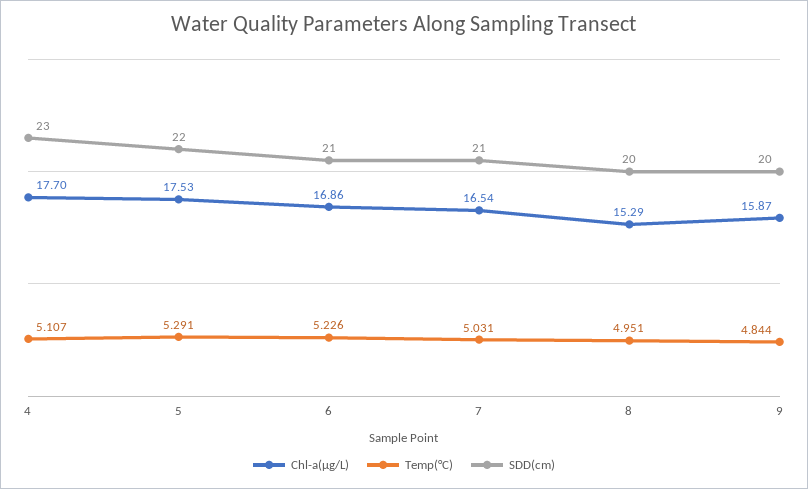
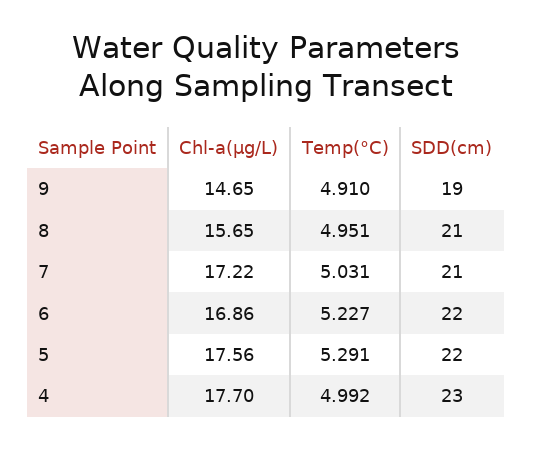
Temp(°C), 4: 5.107 -> 4.992
Chl-a(μg/L), 5: 17.53 -> 17.56
Temp(°C), 6: 5.226 -> 5.227
SDD(cm), 6: 21 -> 22
Chl-a(μg/L), 7: 16.54 -> 17.22
Chl-a(μg/L), 8: 15.29 -> 15.65
SDD(cm), 8: 20 -> 21
Chl-a(μg/L), 9: 15.87 -> 14.65
Temp(°C), 9: 4.844 -> 4.91
SDD(cm), 9: 20 -> 19

